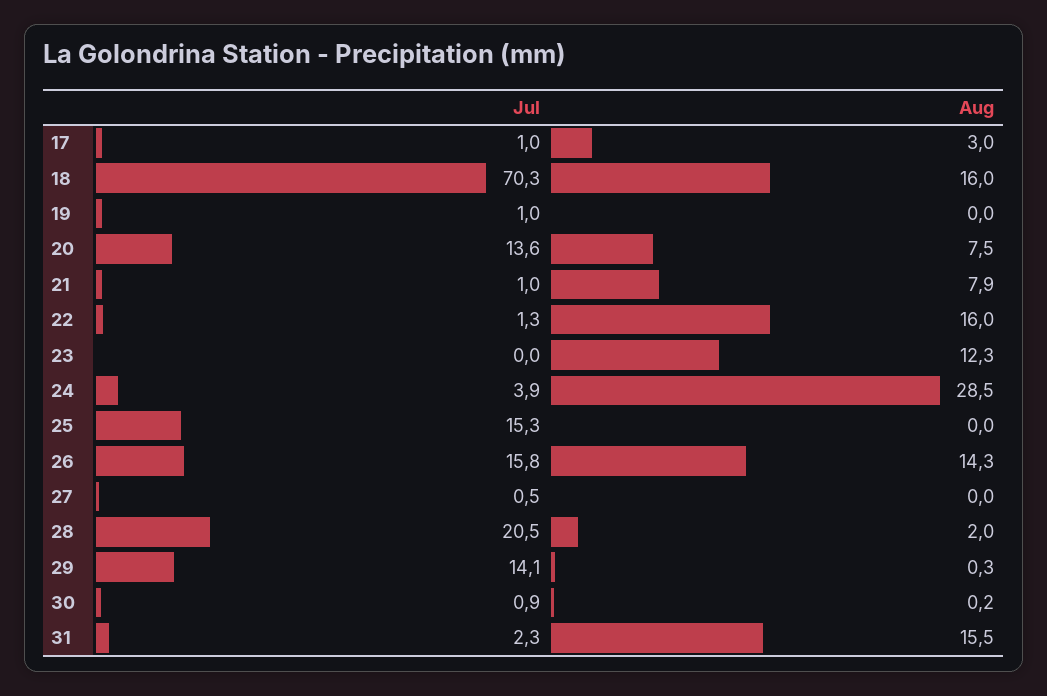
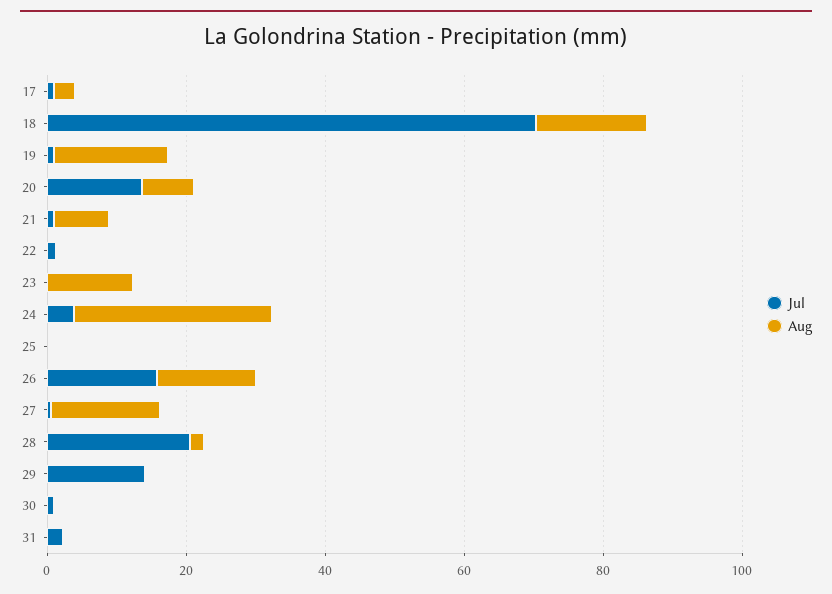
Aug, 19: 0 -> 15
Aug, 22: 16 -> 0
Jul, 25: 15.3 -> 0
Aug, 27: 0 -> 15
Aug, 31: 15.5 -> 0

